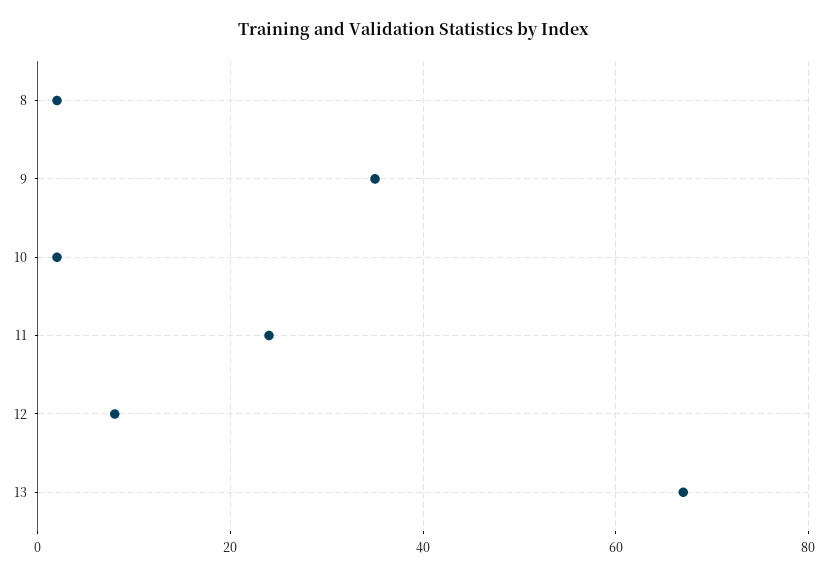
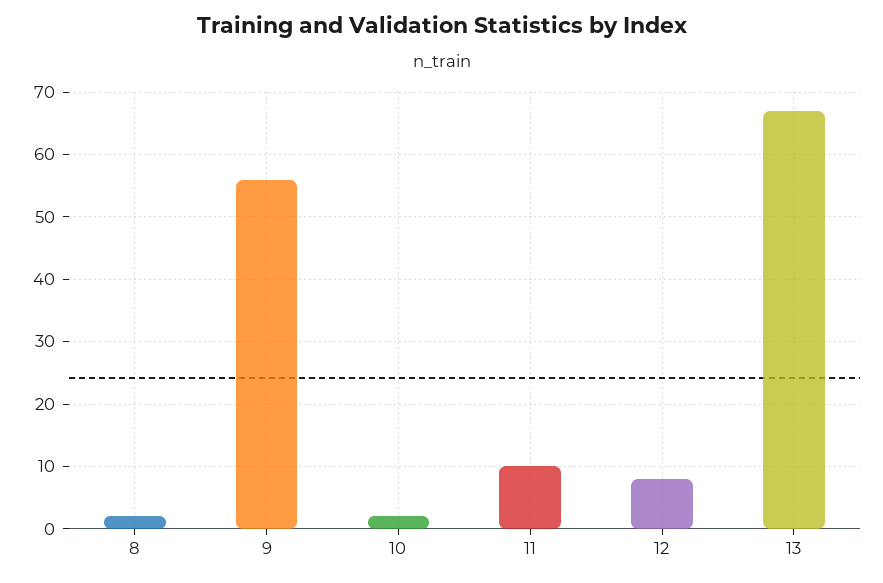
9: 35 -> 56
11: 25 -> 10

